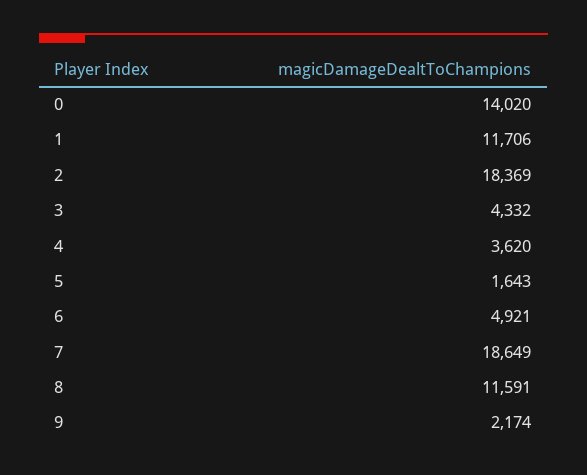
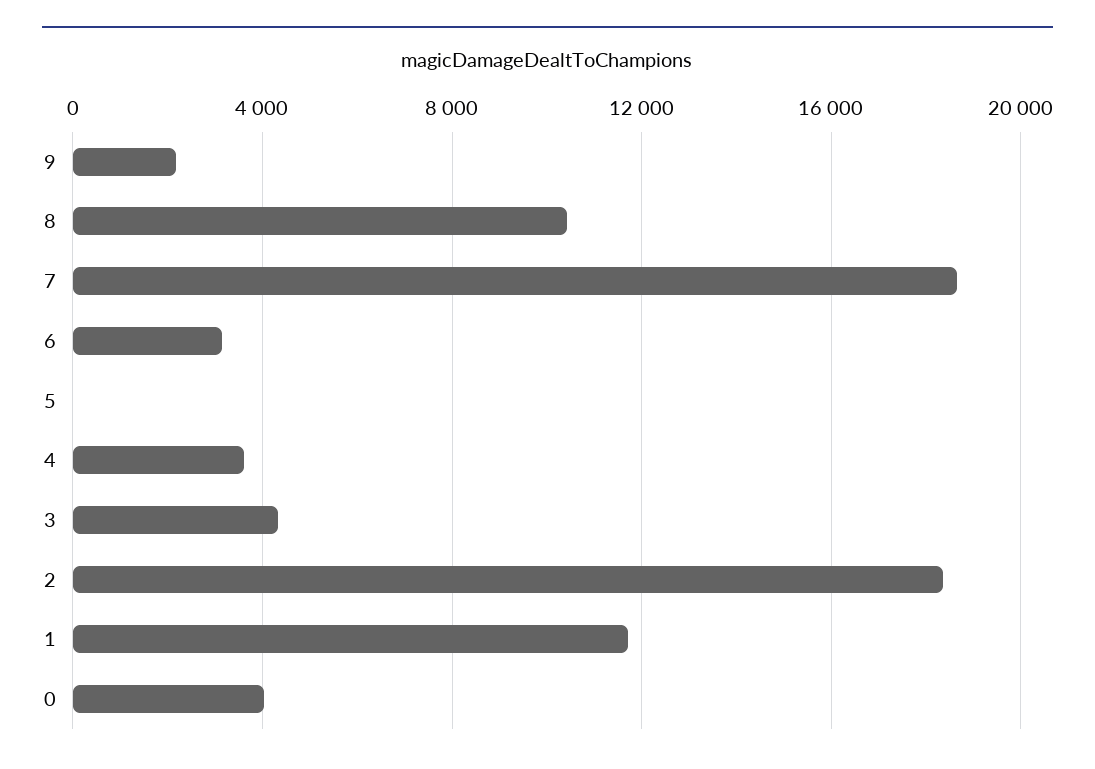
0: 14020 -> 4000
5: 1643 -> 0
6: 4921 -> 3000
8: 11591 -> 10500

